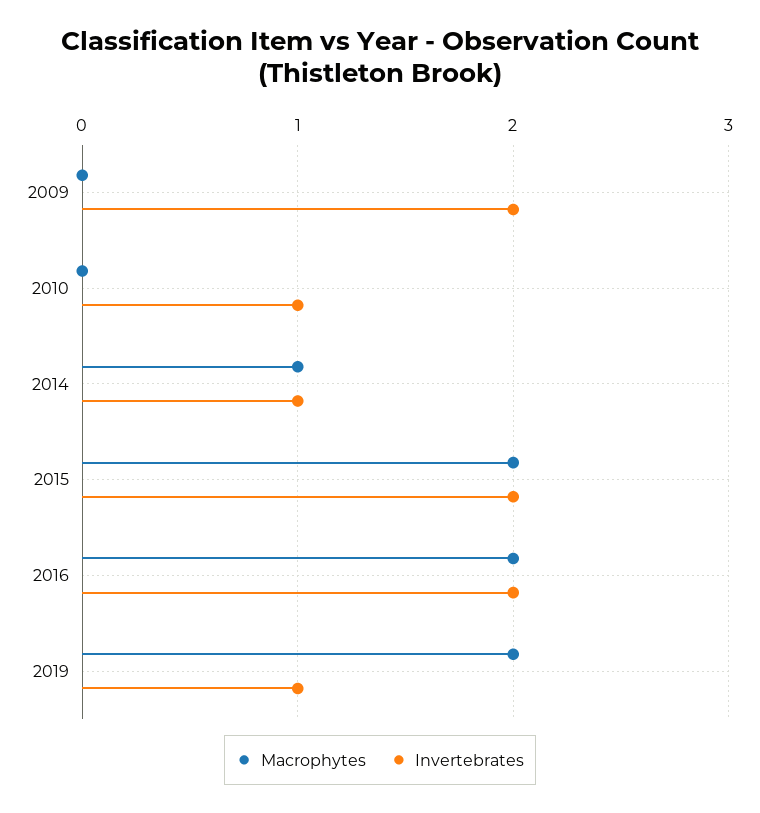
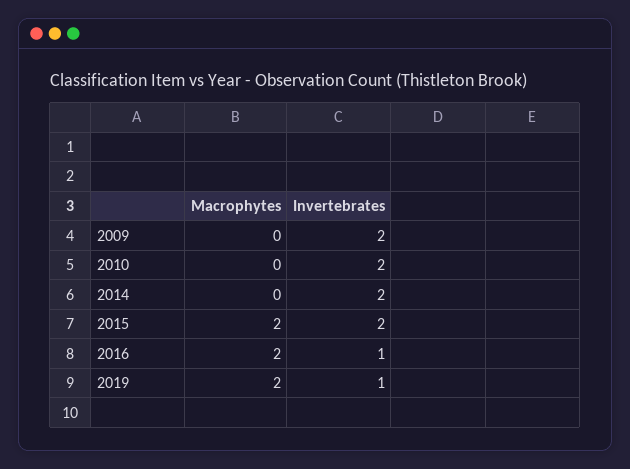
Invertebrates, 2010: 1 -> 2
Macrophytes, 2014: 1 -> 0
Invertebrates, 2014: 1 -> 2
Invertebrates, 2016: 2 -> 1

